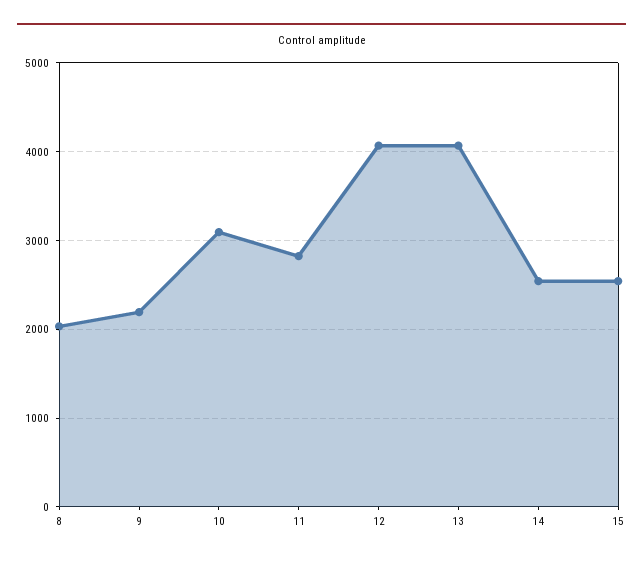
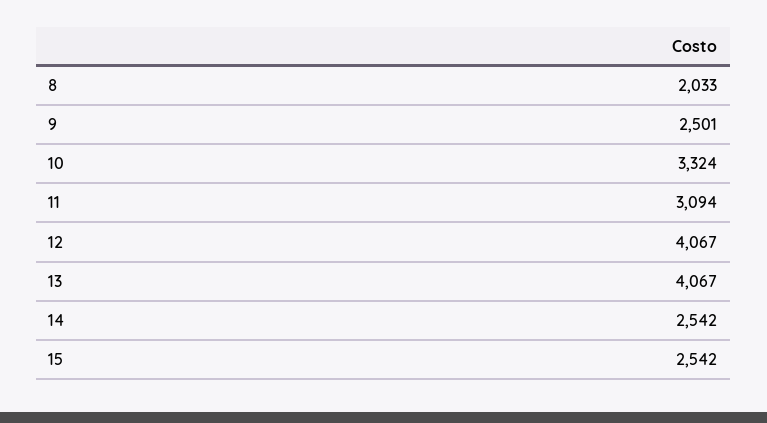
9: 2200 -> 2501
10: 3100 -> 3324
11: 2800 -> 3094

